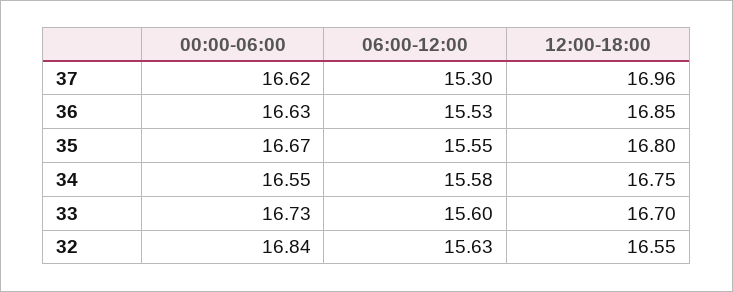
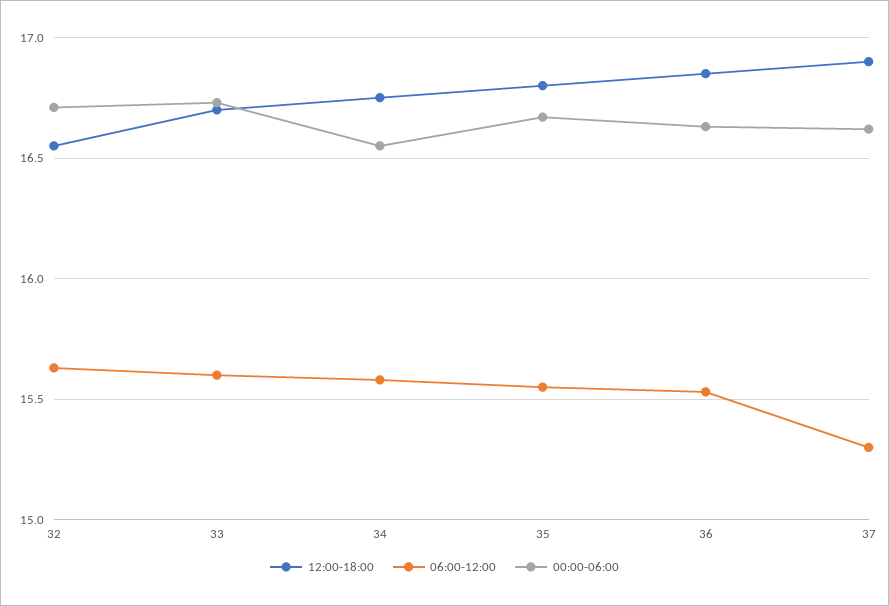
12:00-18:00, 37: 16.96 -> 16.9
00:00-06:00, 32: 16.84 -> 16.7

